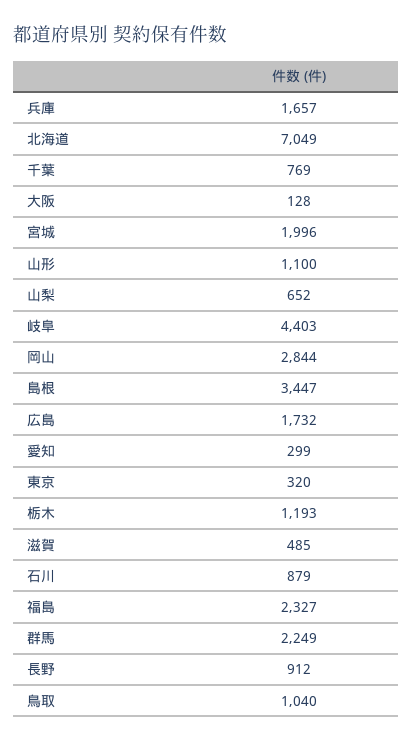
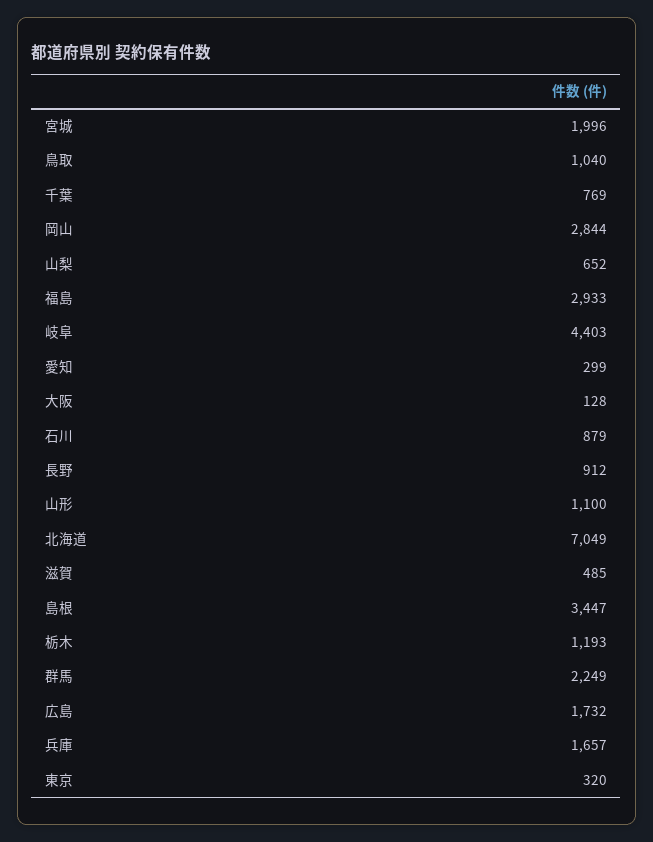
福島: 2327 -> 2933

